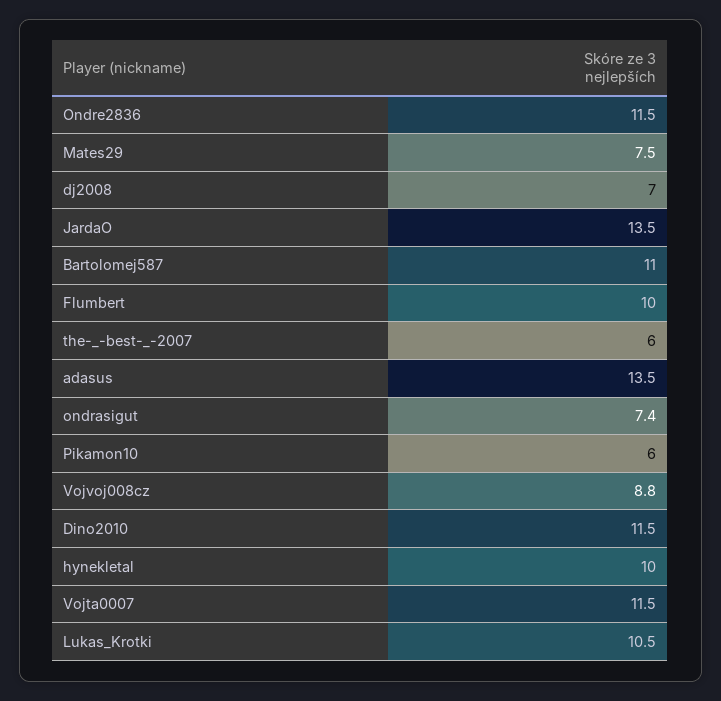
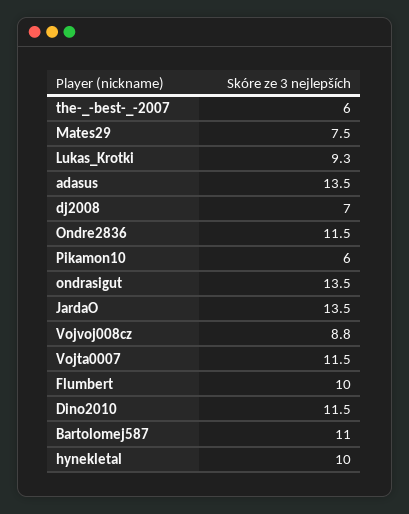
ondrasigut: 7.4 -> 13.5
Lukas_Krotki: 10.5 -> 9.3

